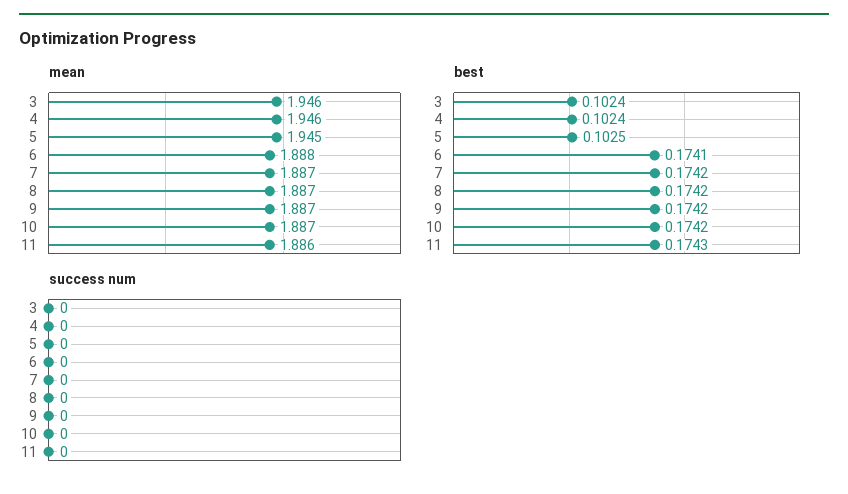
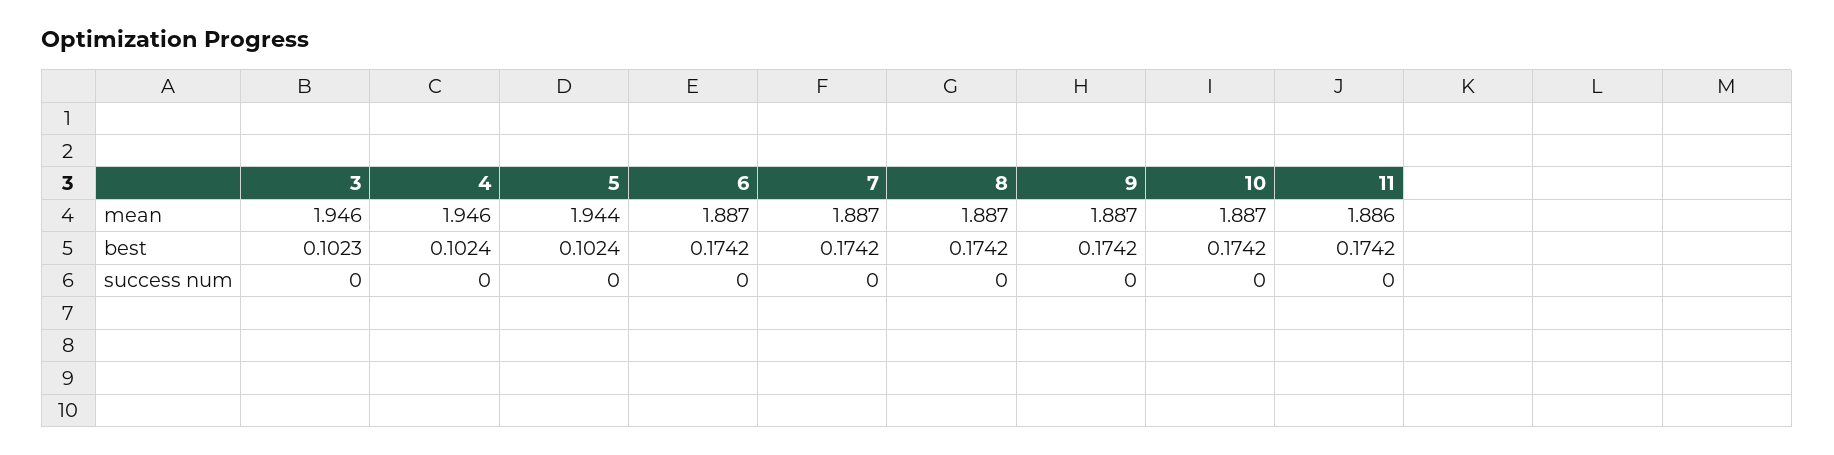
mean, 5: 1.945 -> 1.944
mean, 6: 1.888 -> 1.887
best, 3: 0.1024 -> 0.1023
best, 5: 0.1025 -> 0.1024
best, 6: 0.1741 -> 0.1742
best, 11: 0.1743 -> 0.1742

